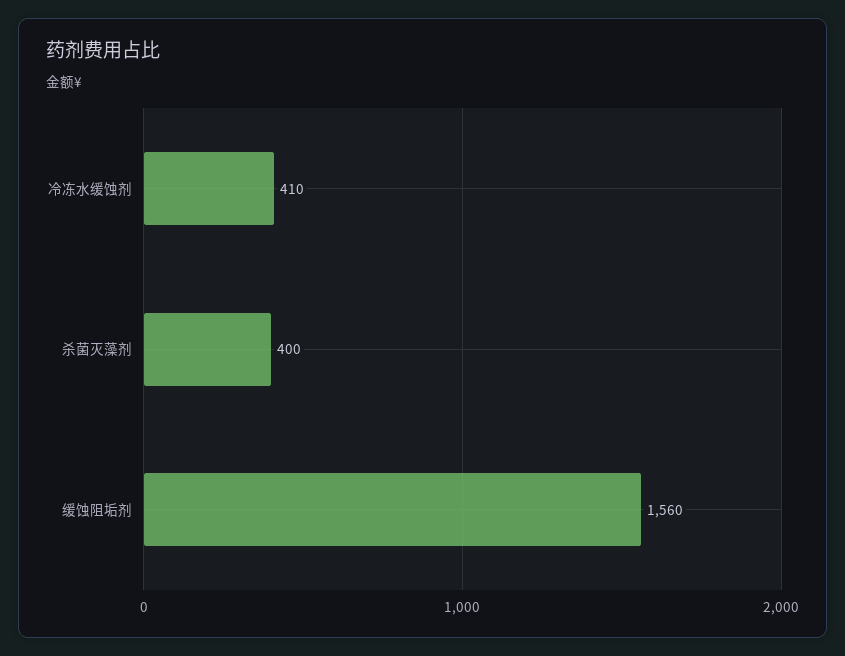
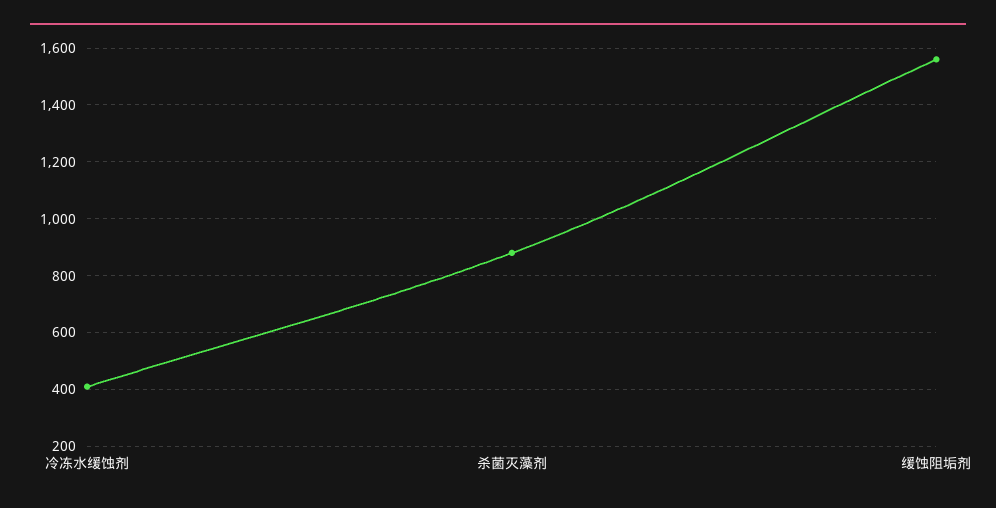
杀菌灭藻剂: 400 -> 875

